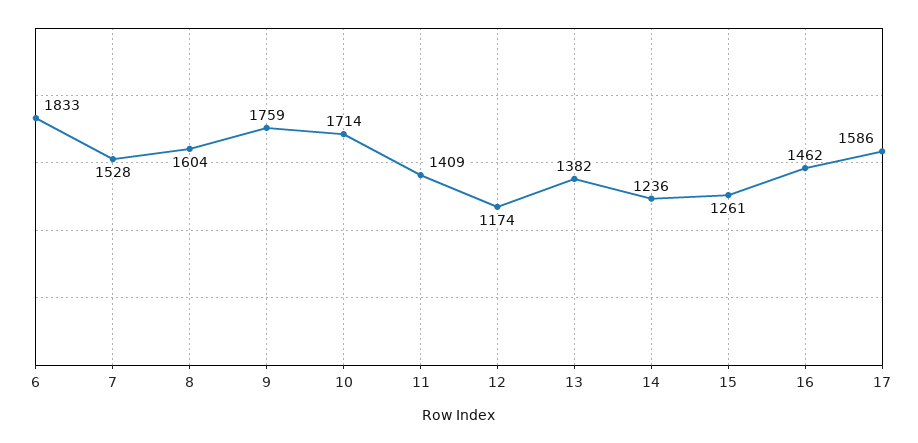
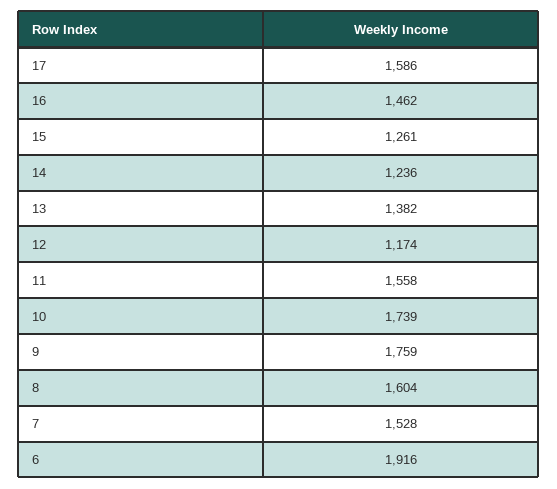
6: 1833 -> 1916
10: 1714 -> 1739
11: 1409 -> 1558

